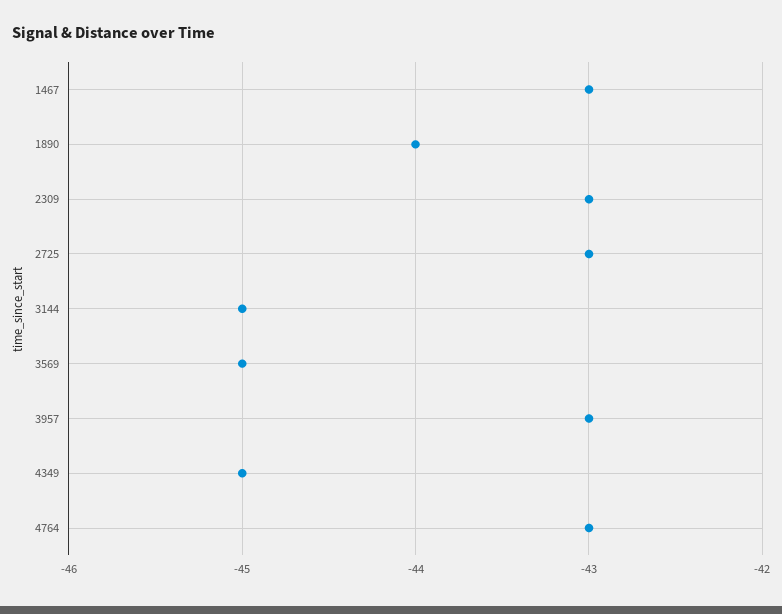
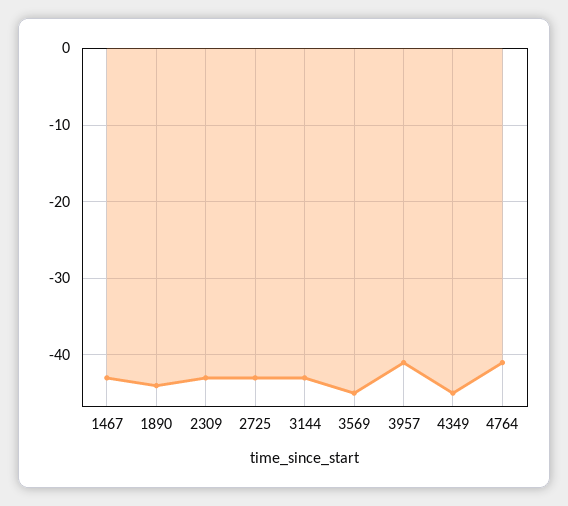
3144: -45 -> -43
3957: -43 -> -41
4764: -43 -> -41

